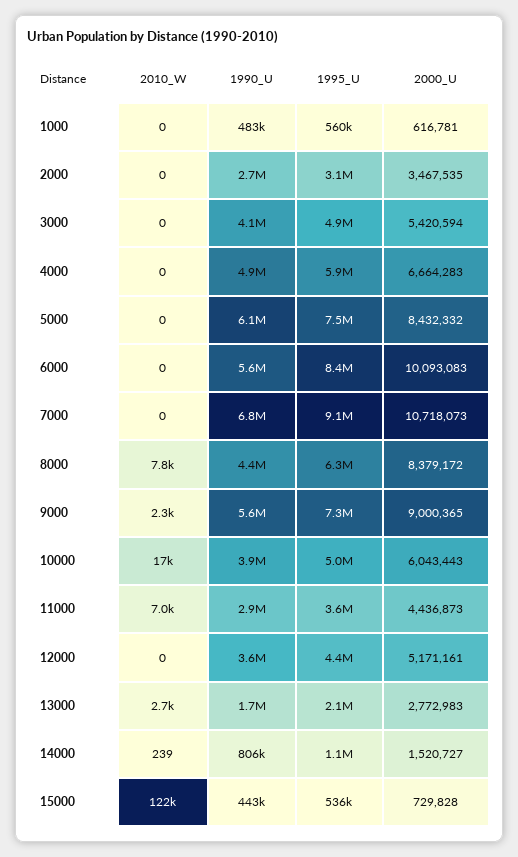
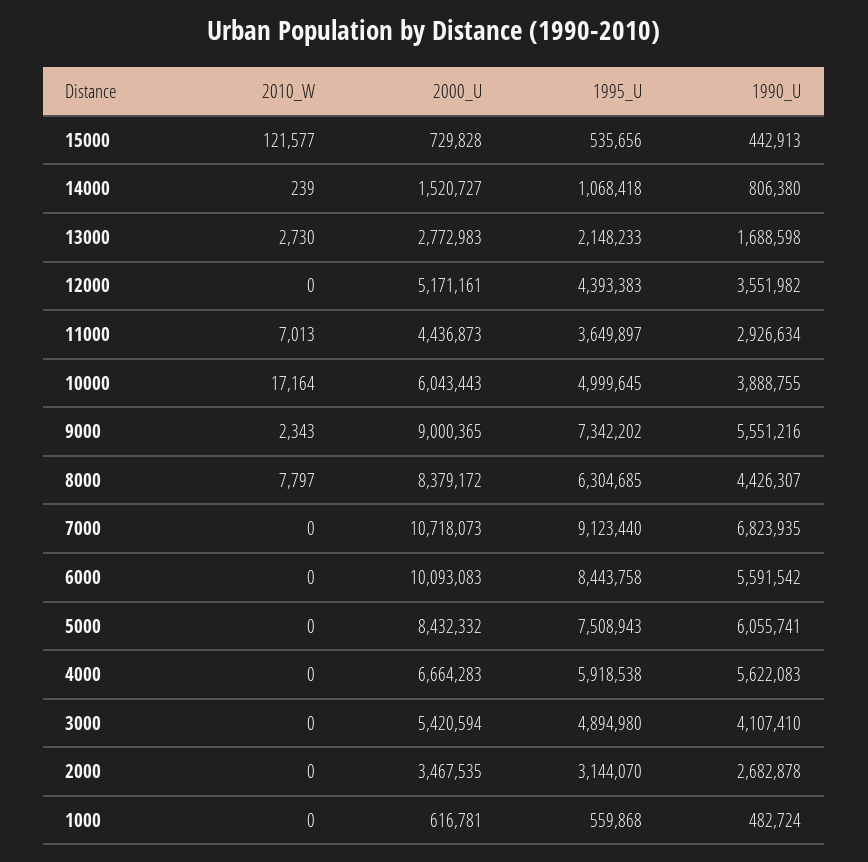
1990_U, 4000: 4900000 -> 5622083

